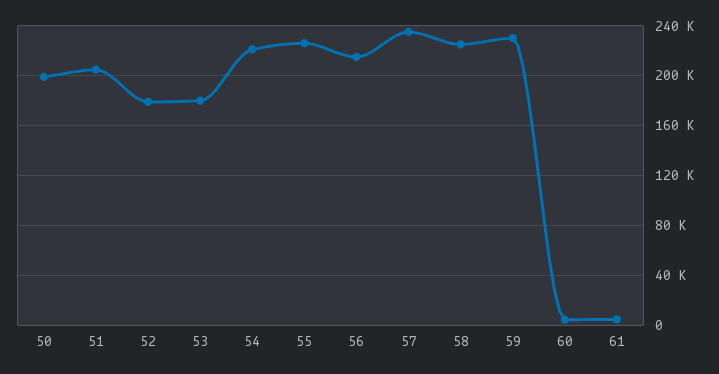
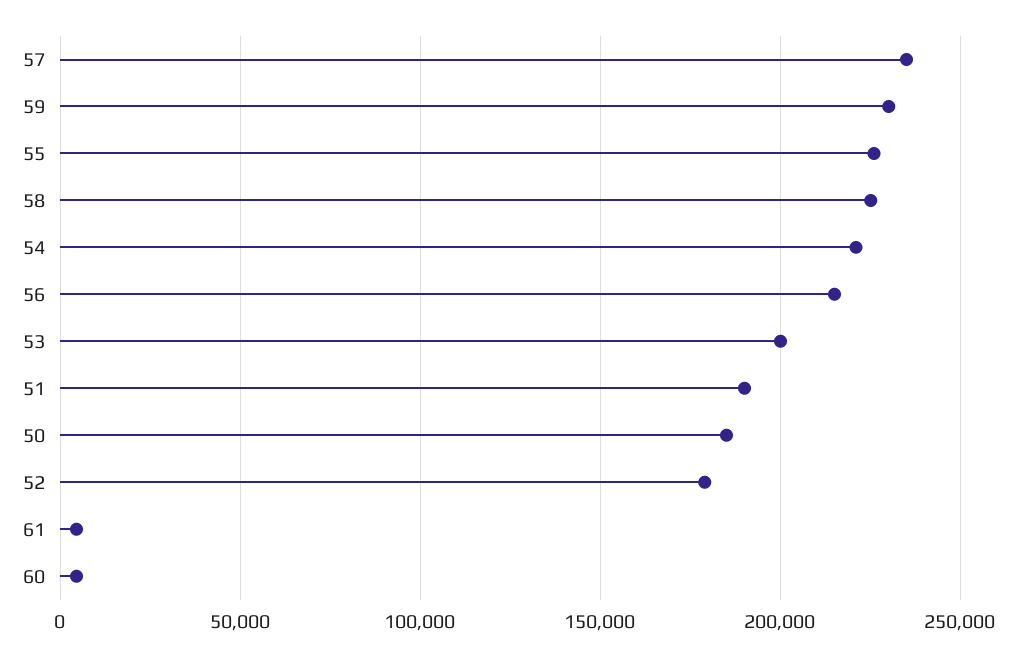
50: 200000 -> 185000
51: 205000 -> 190000
53: 180000 -> 200000

